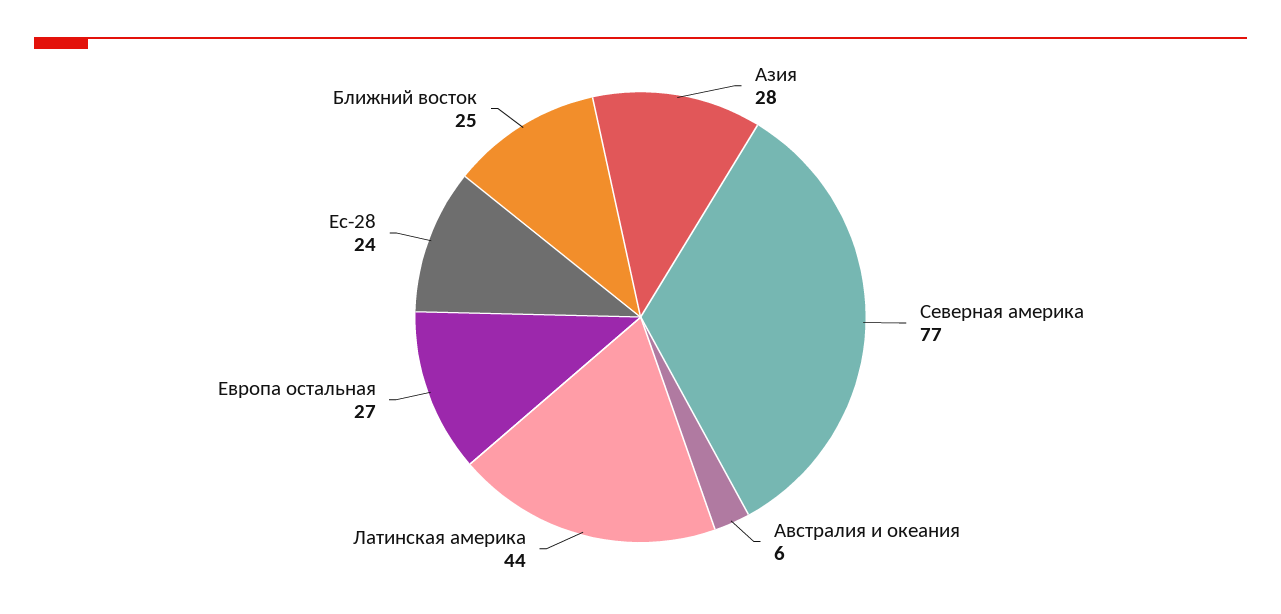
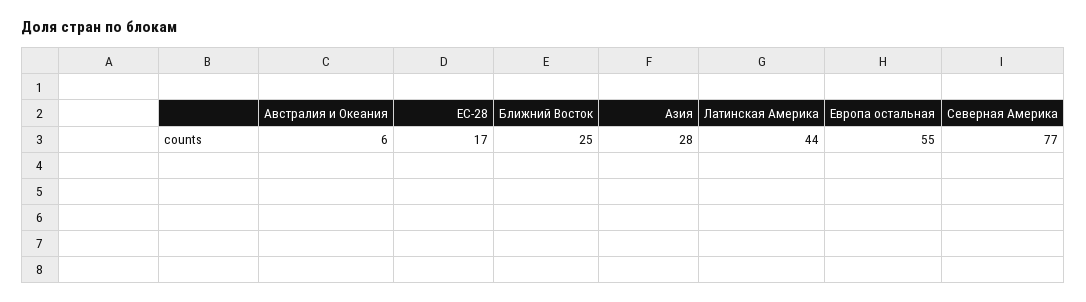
Европа остальная: 27 -> 55
Ес-28: 24 -> 17

